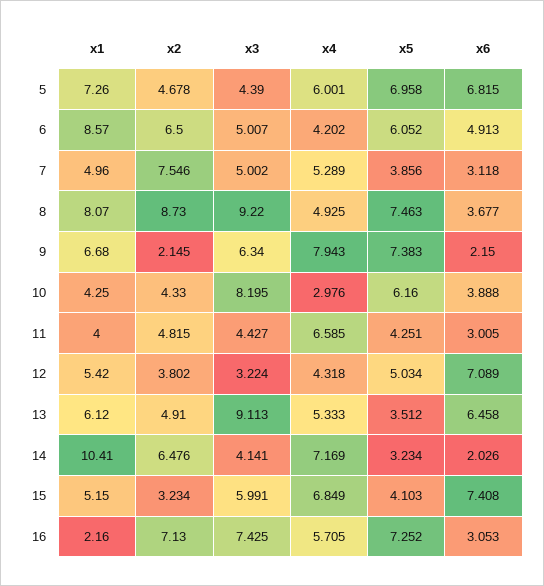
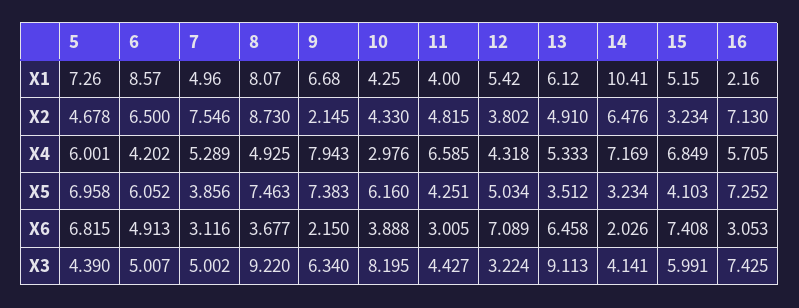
x6, 7: 3.118 -> 3.116

